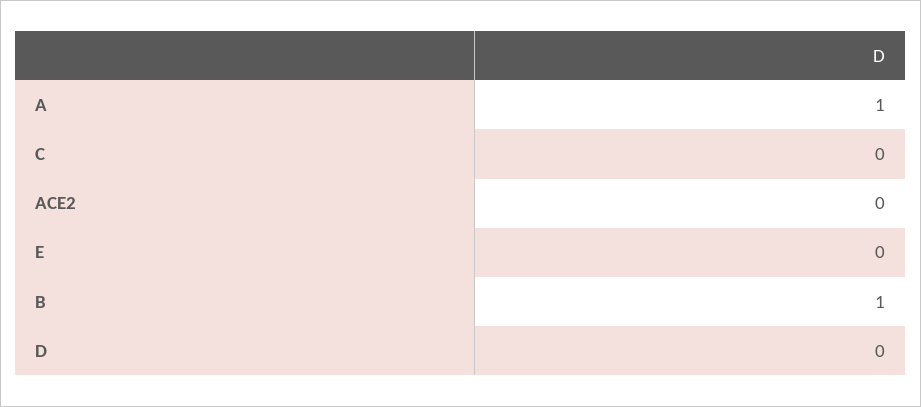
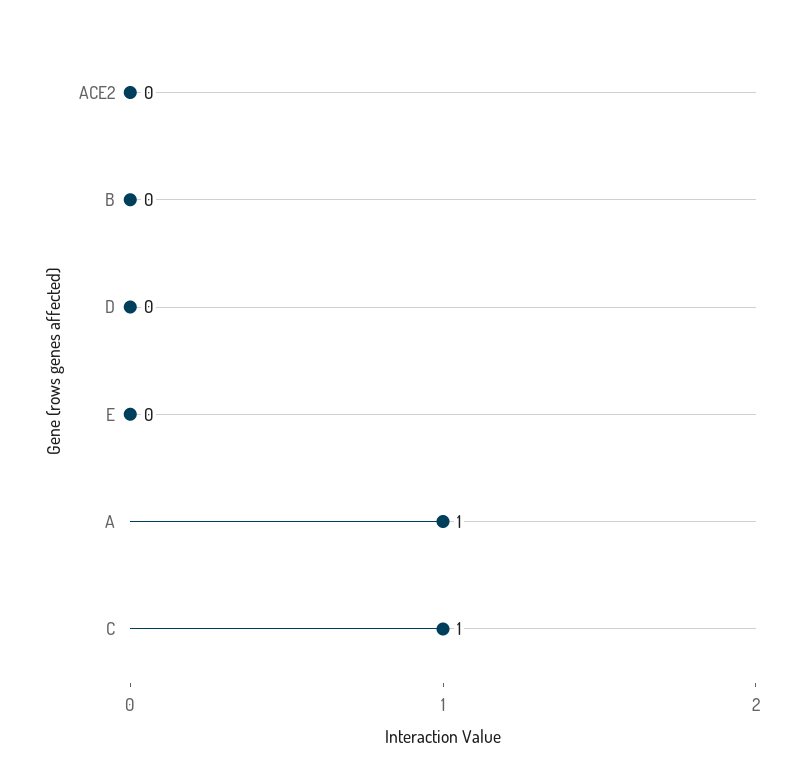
C: 0 -> 1
B: 1 -> 0

